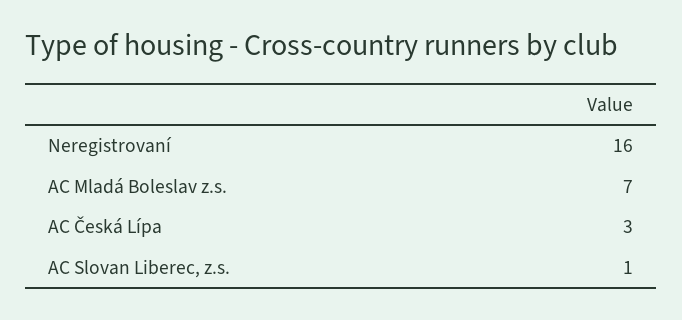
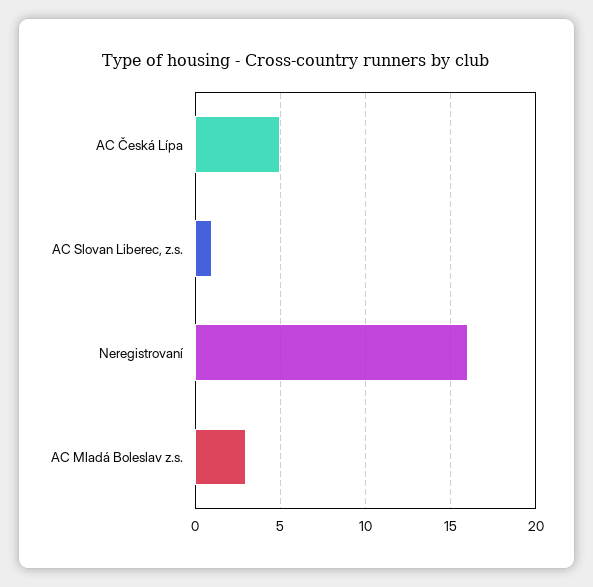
AC Mladá Boleslav z.s.: 7 -> 3
AC Česká Lípa: 3 -> 5

